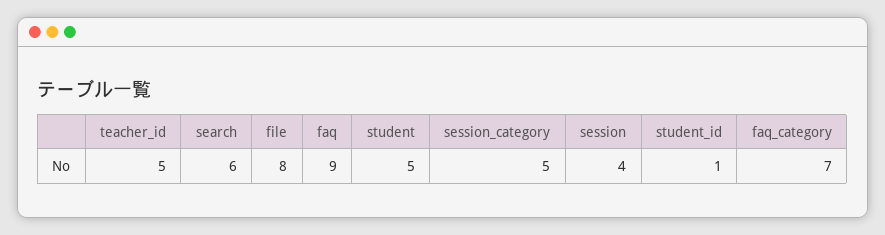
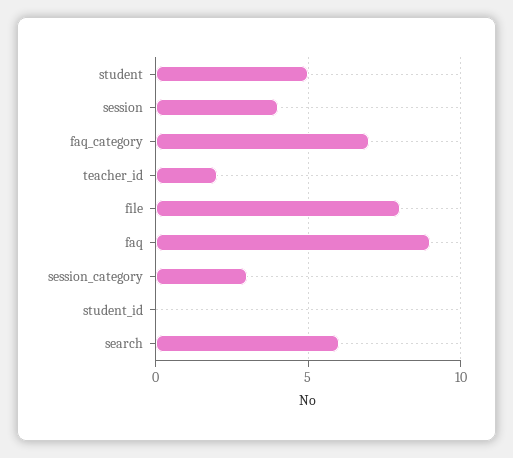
teacher_id: 5 -> 2
session_category: 5 -> 3
student_id: 1 -> 0

